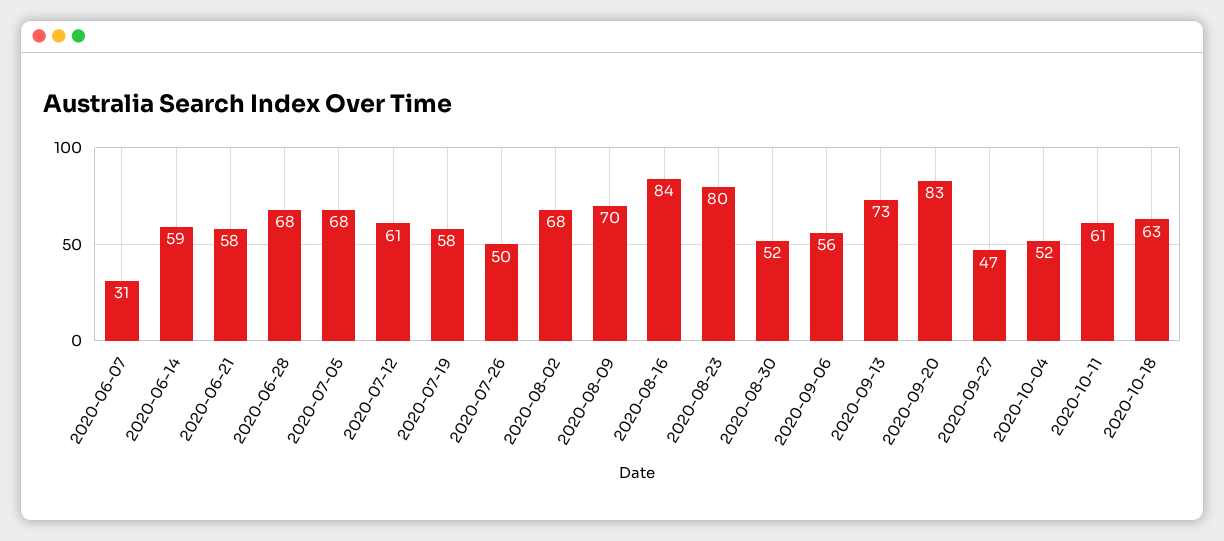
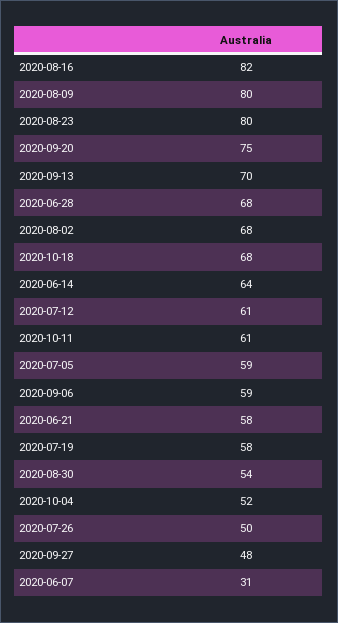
2020-06-14: 59 -> 64
2020-07-05: 68 -> 59
2020-08-09: 70 -> 80
2020-08-16: 84 -> 82
2020-08-30: 52 -> 54
2020-09-06: 56 -> 59
2020-09-13: 73 -> 70
2020-09-20: 83 -> 75
2020-09-27: 47 -> 48
2020-10-18: 63 -> 68

